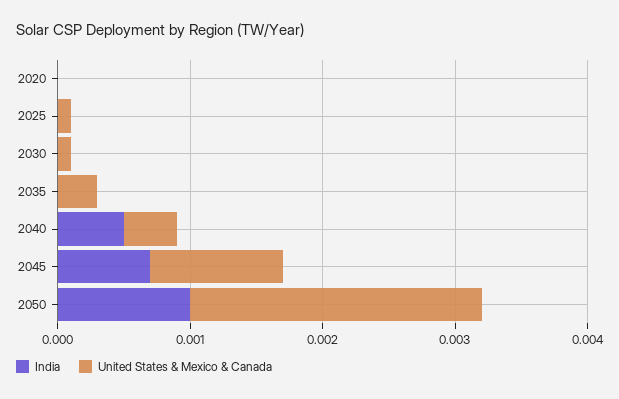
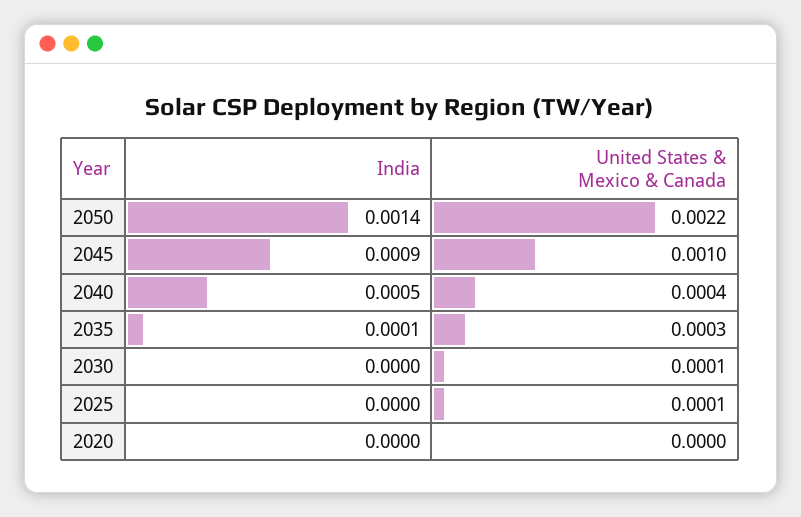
India, 2035: 0 -> 0.0001
India, 2045: 0.0007 -> 0.0009
India, 2050: 0.001 -> 0.0014

